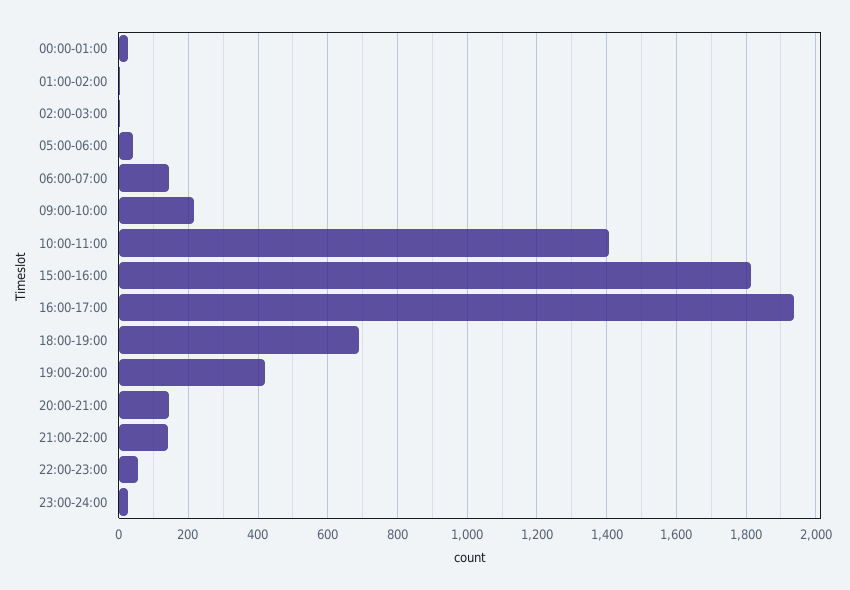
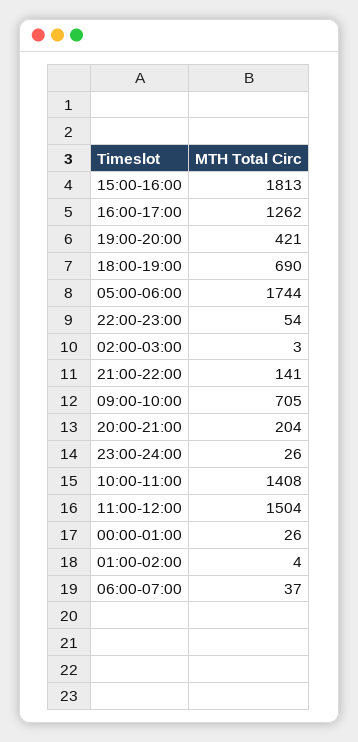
05:00-06:00: 40 -> 1744
06:00-07:00: 140 -> 37
09:00-10:00: 220 -> 705
16:00-17:00: 1940 -> 1262
20:00-21:00: 140 -> 204
11:00-12:00: none -> 1504

